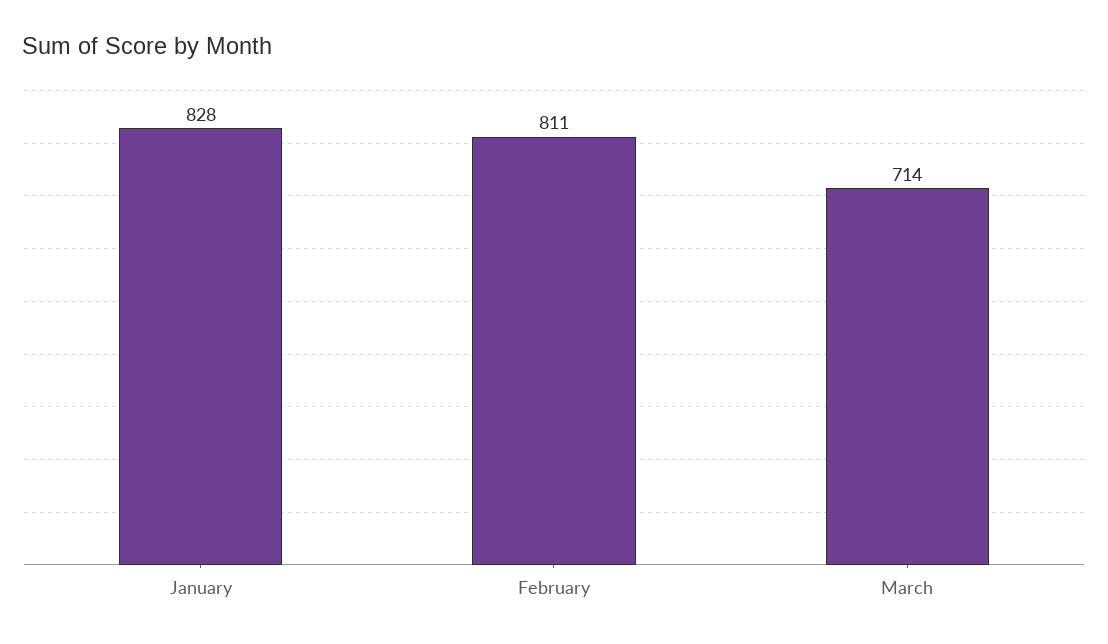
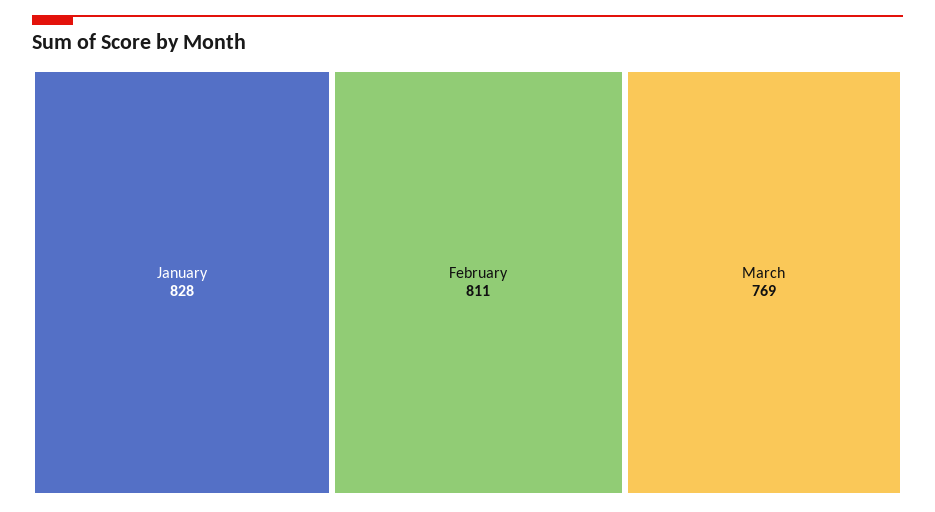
March: 714 -> 769

